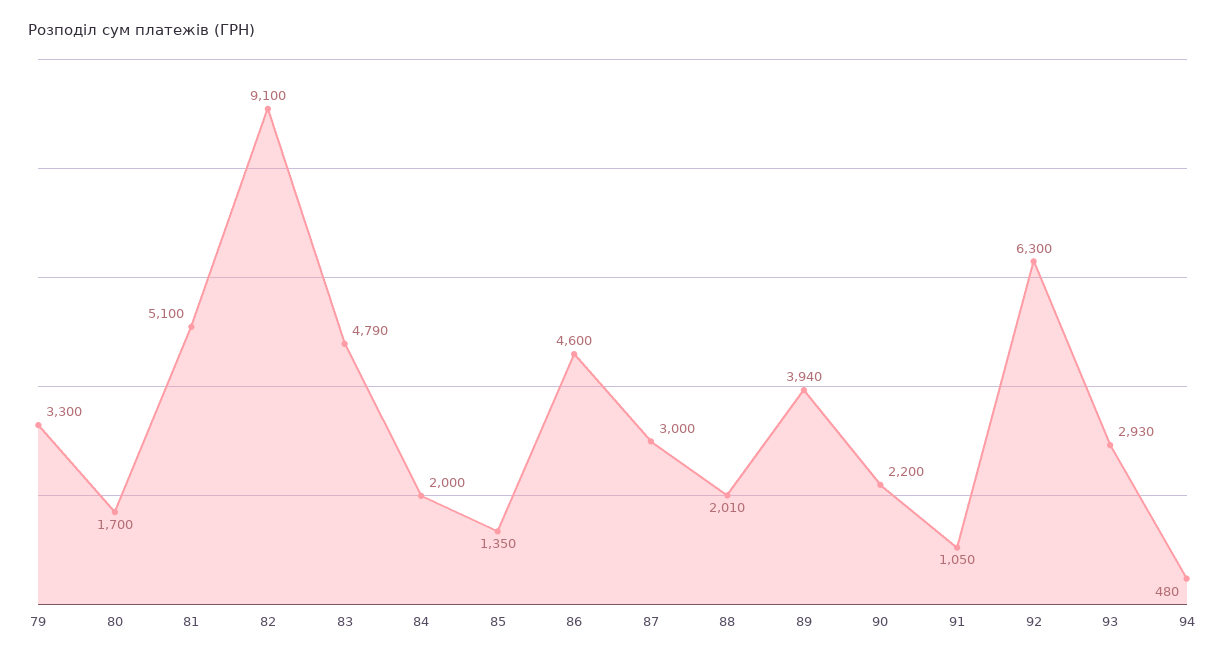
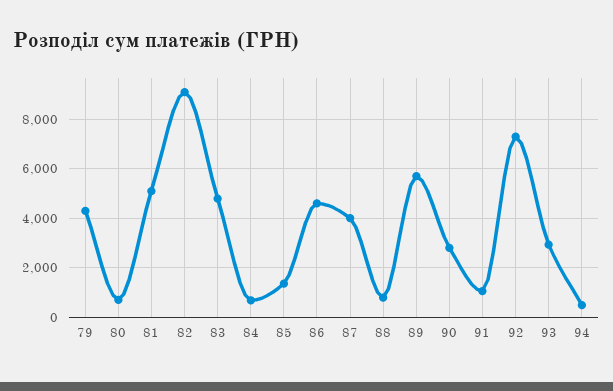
79: 3300 -> 4250
80: 1700 -> 750
84: 2000 -> 750
87: 3000 -> 4000
88: 2010 -> 750
89: 3940 -> 5750
90: 2200 -> 2750
92: 6300 -> 7250

